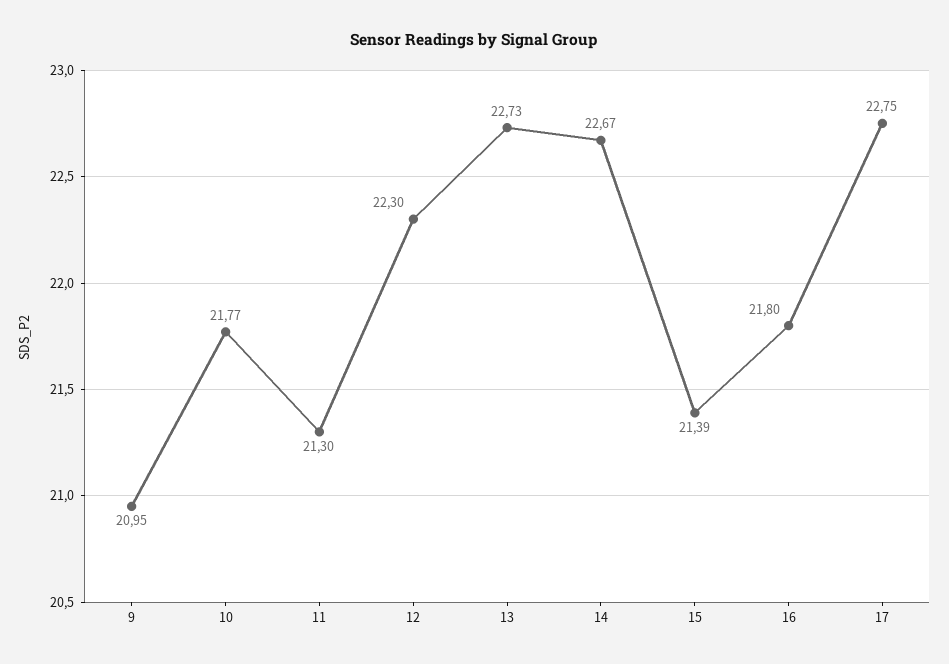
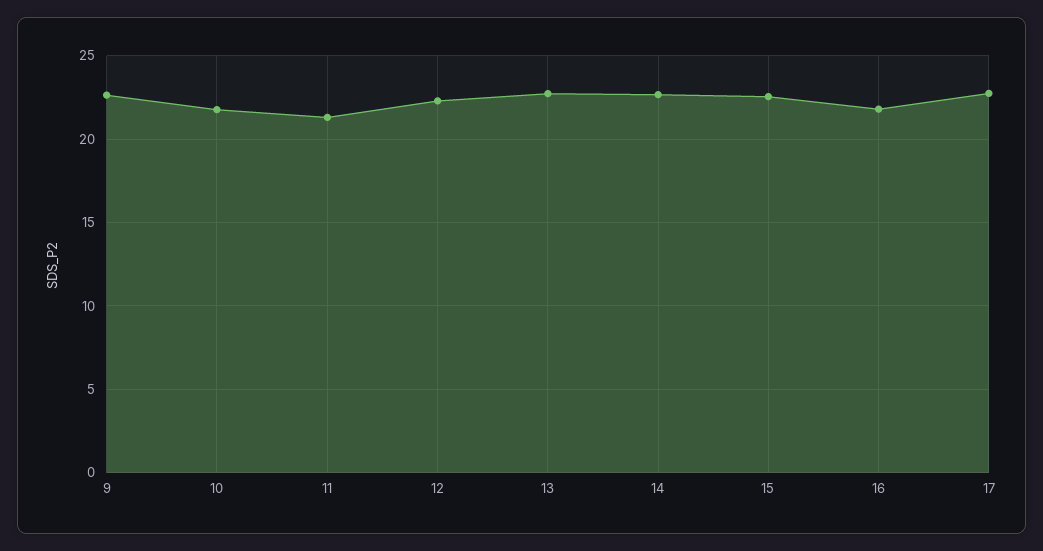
9: 20.95 -> 22.5
15: 21.39 -> 22.5

